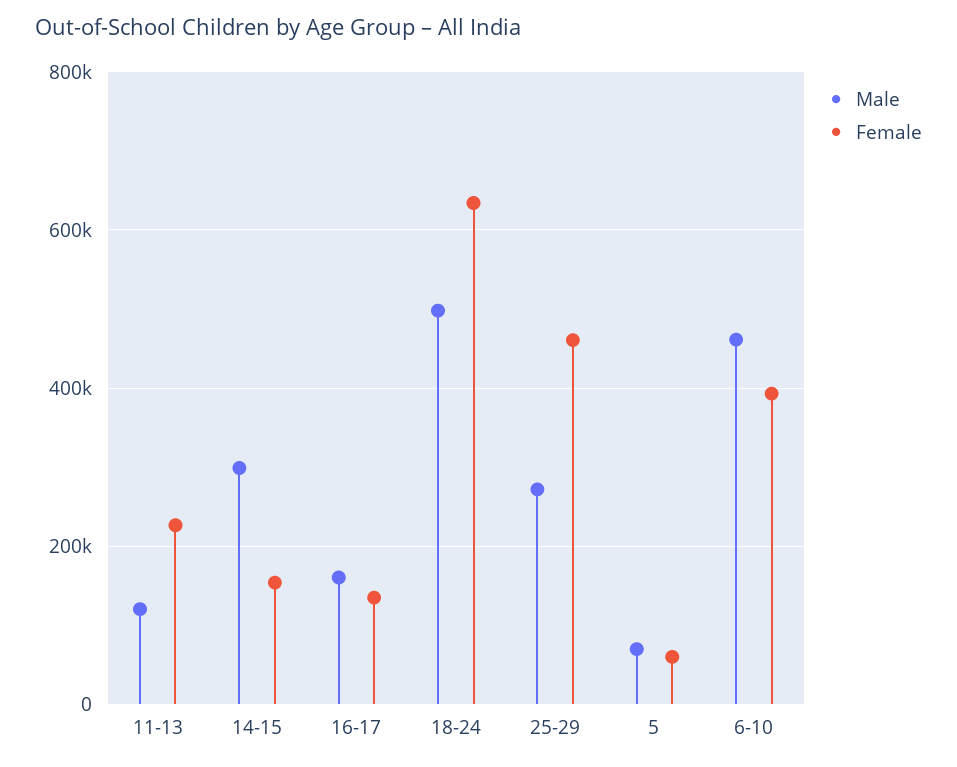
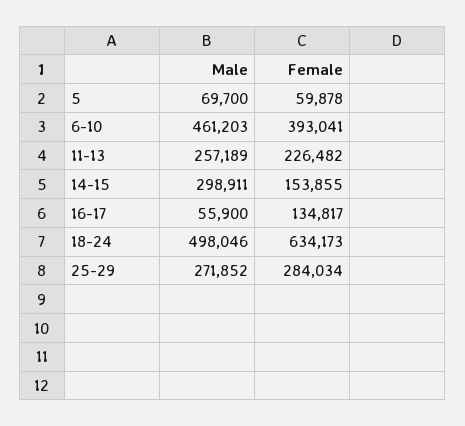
Male, 11-13: 120000 -> 257189
Male, 16-17: 160000 -> 55900
Female, 25-29: 460000 -> 284034

